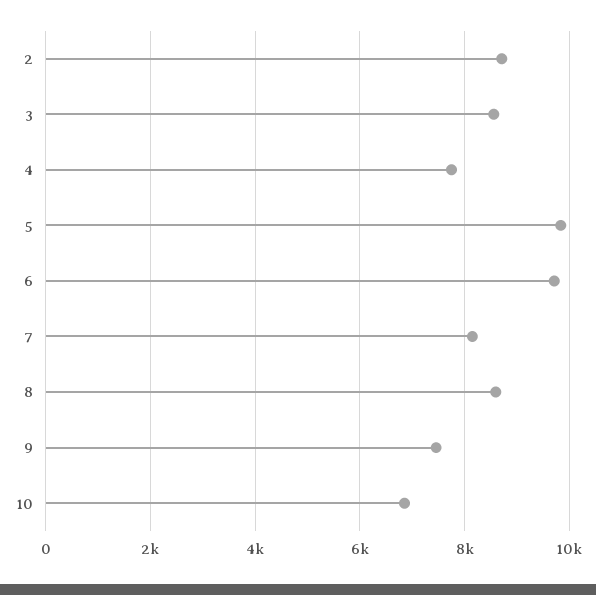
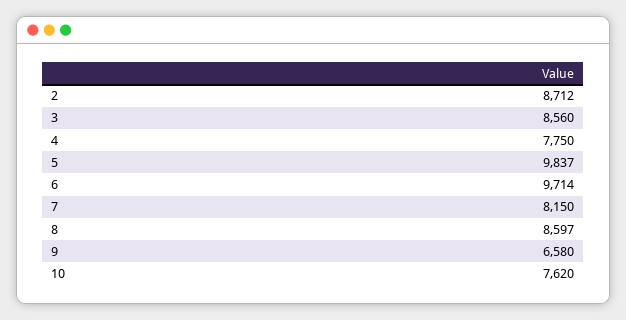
9: 7400 -> 6580
10: 6800 -> 7620

